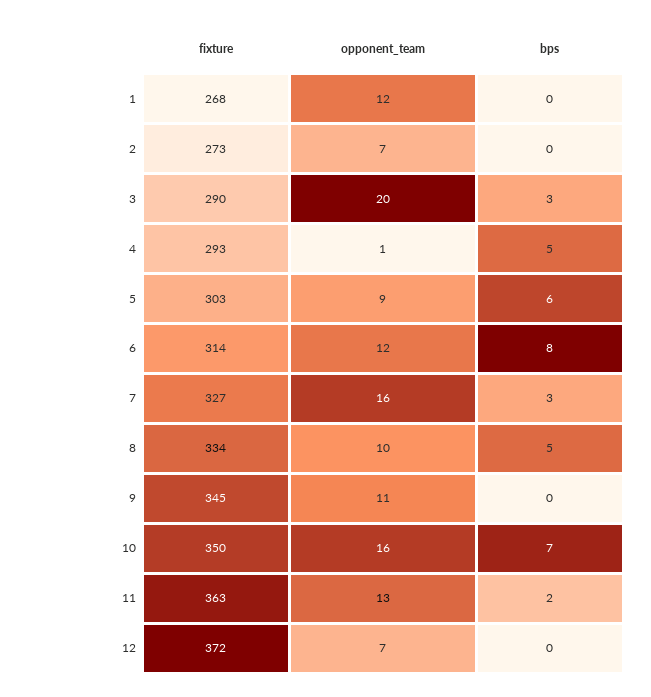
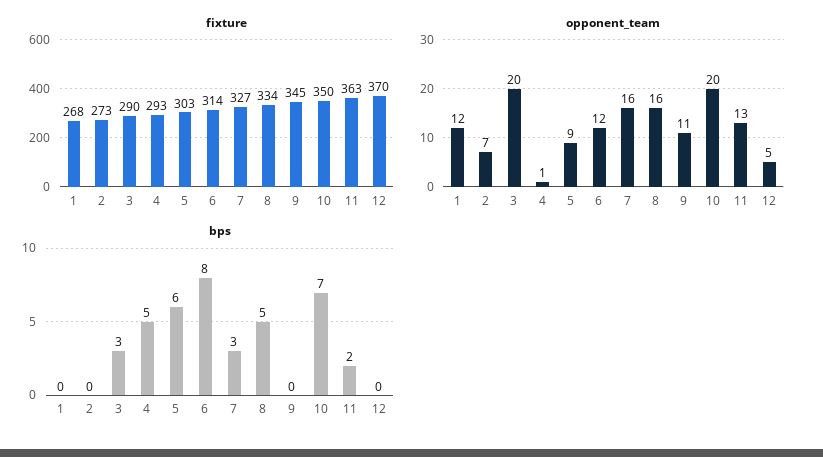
opponent_team, 8: 10 -> 16
opponent_team, 10: 16 -> 20
fixture, 12: 372 -> 370
opponent_team, 12: 7 -> 5

